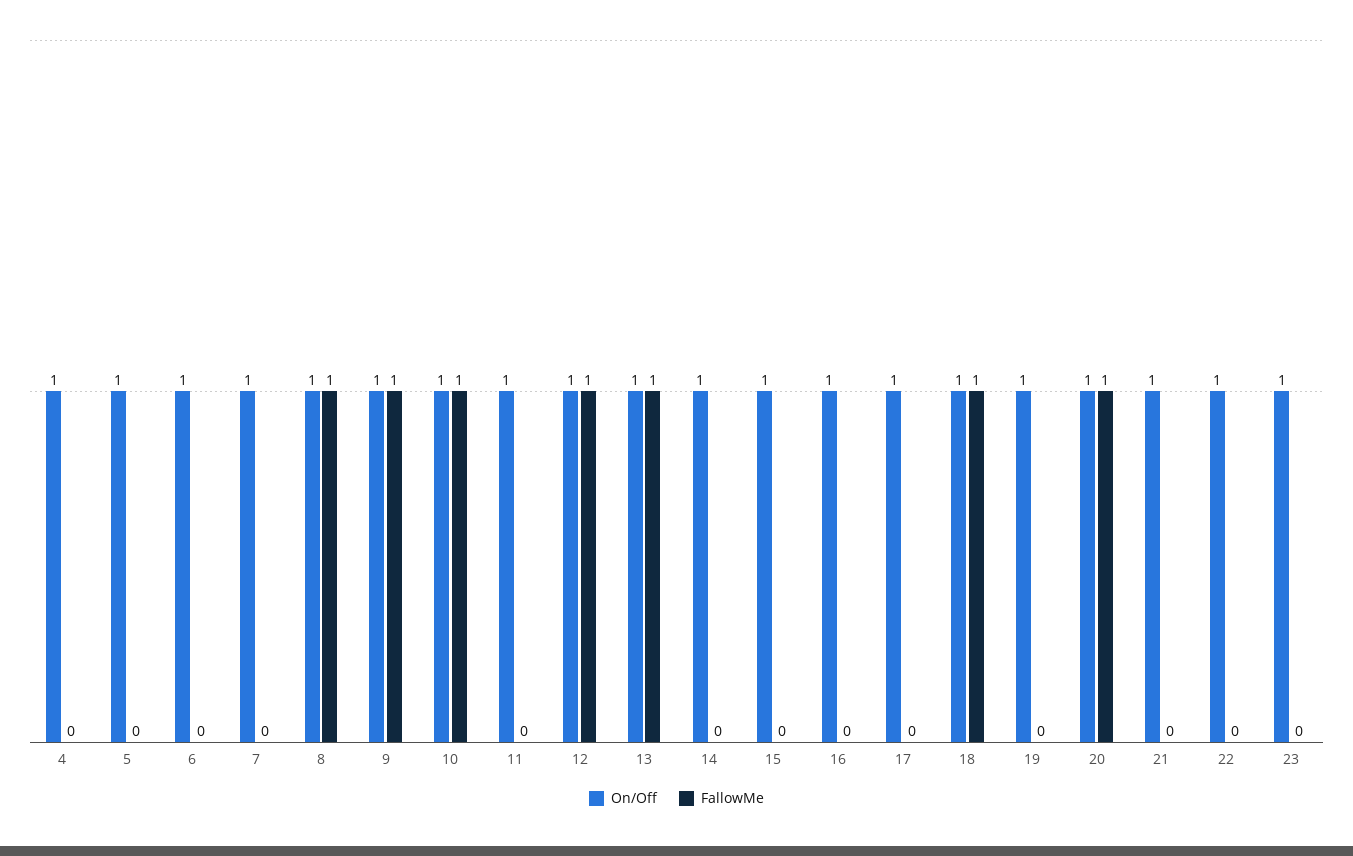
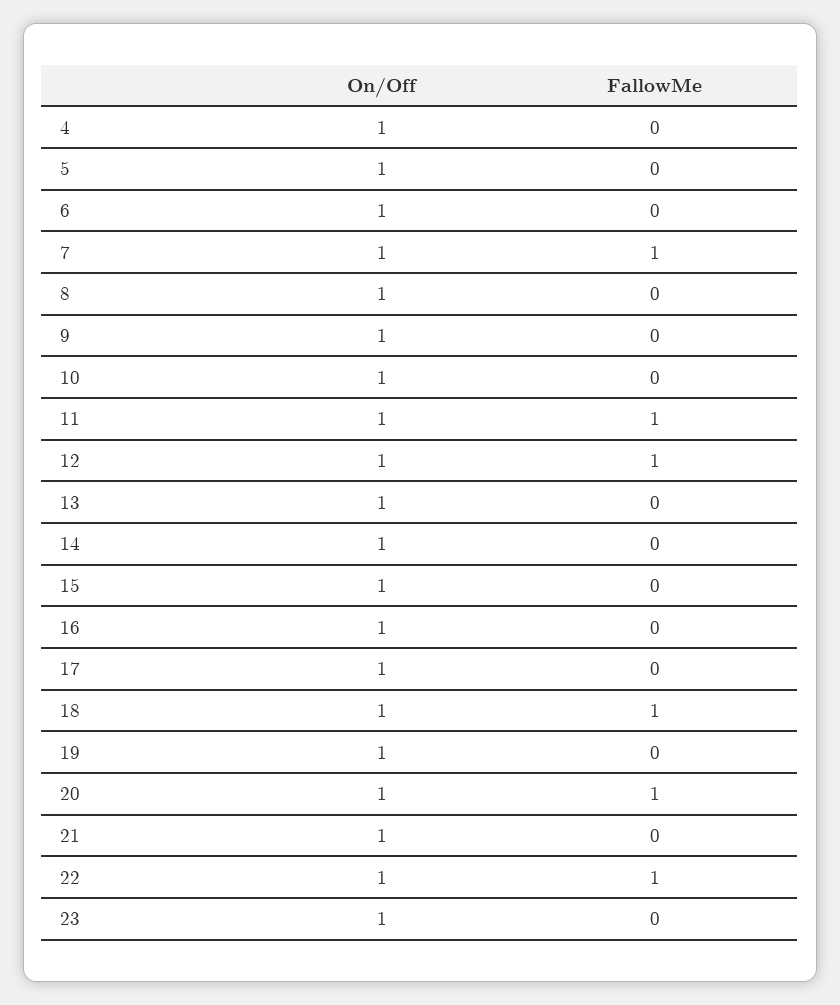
FallowMe, 7: 0 -> 1
FallowMe, 8: 1 -> 0
FallowMe, 9: 1 -> 0
FallowMe, 10: 1 -> 0
FallowMe, 11: 0 -> 1
FallowMe, 13: 1 -> 0
FallowMe, 22: 0 -> 1

